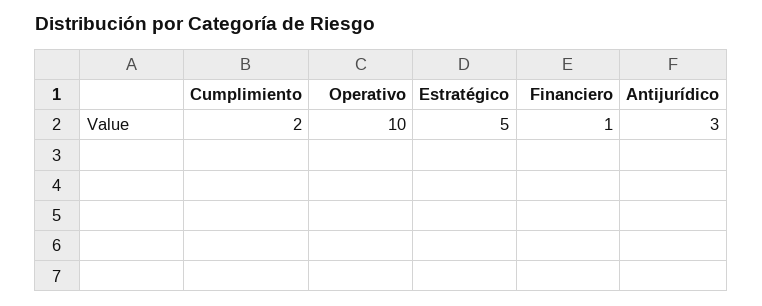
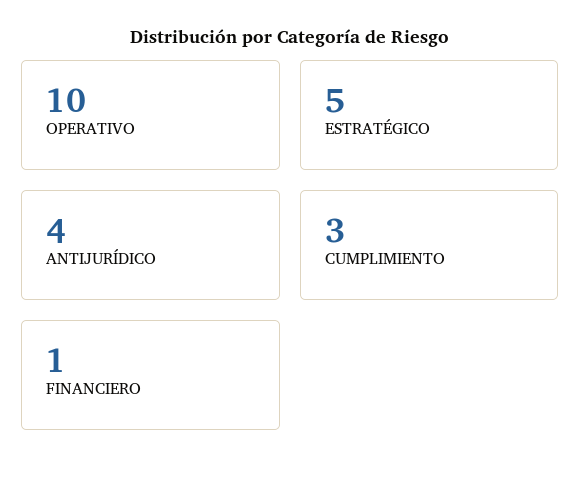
Cumplimiento: 2 -> 3
Antijurídico: 3 -> 4

